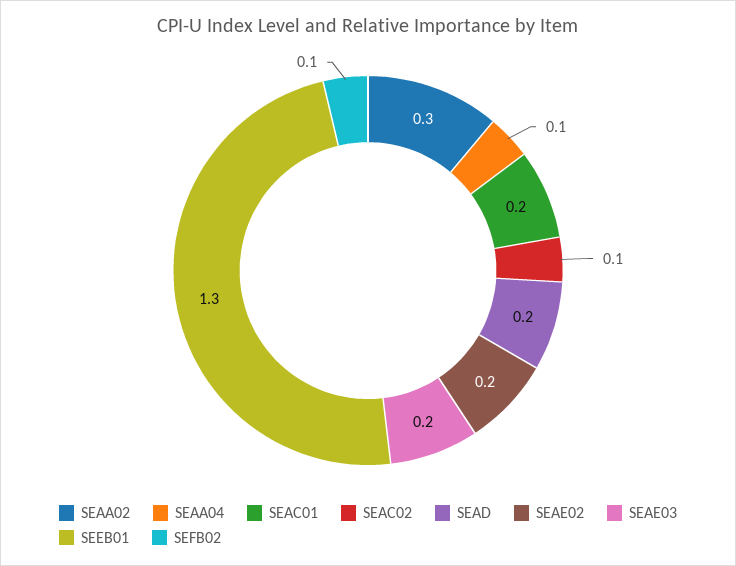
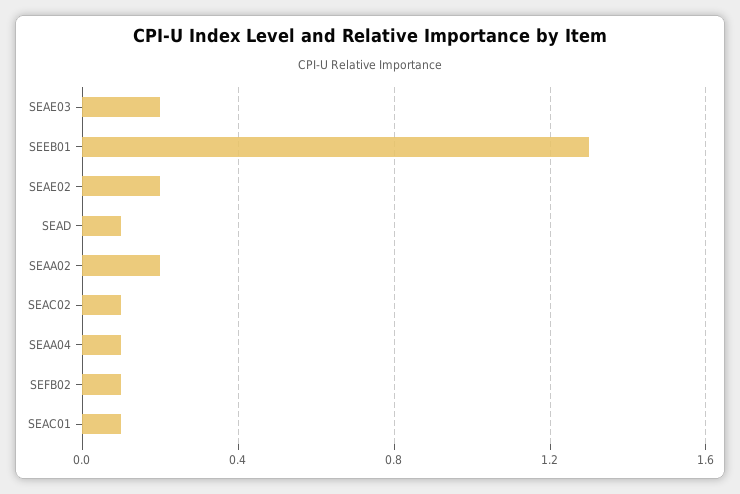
SEAA02: 0.3 -> 0.2
SEAC01: 0.2 -> 0.1
SEAD: 0.2 -> 0.1

